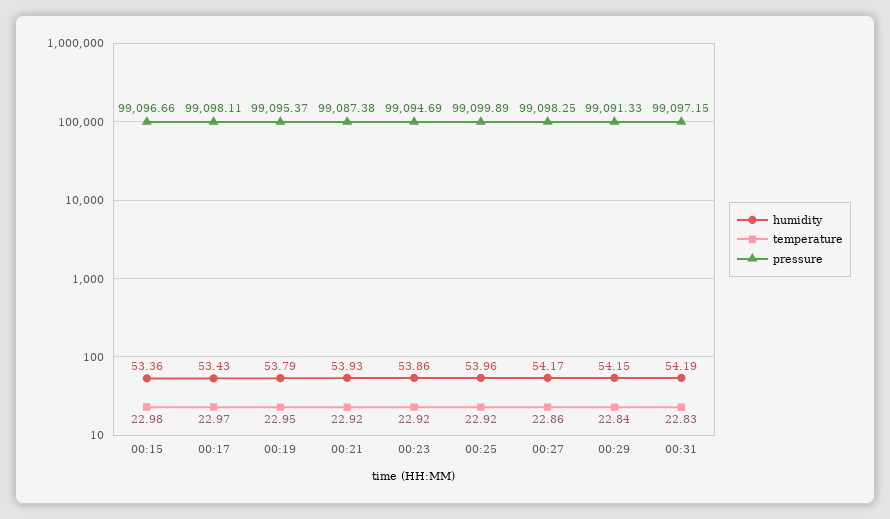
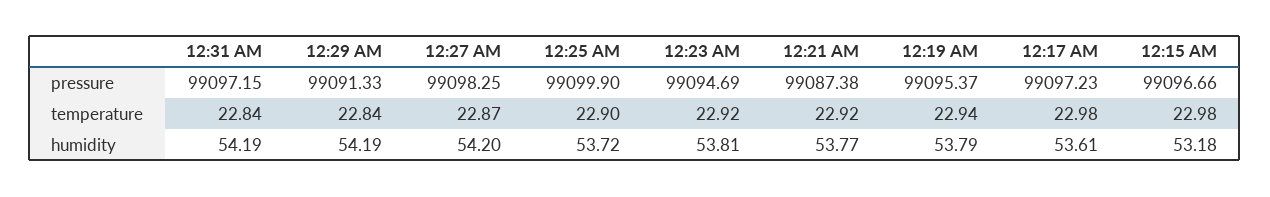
humidity, 00:15: 53.36 -> 53.18
humidity, 00:17: 53.43 -> 53.61
temperature, 00:17: 22.97 -> 22.98
pressure, 00:17: 99098.11 -> 99097.23
temperature, 00:19: 22.95 -> 22.94
humidity, 00:21: 53.93 -> 53.77
humidity, 00:23: 53.86 -> 53.81
humidity, 00:25: 53.96 -> 53.72
temperature, 00:25: 22.92 -> 22.9
pressure, 00:25: 99099.89 -> 99099.9
humidity, 00:27: 54.17 -> 54.2
temperature, 00:27: 22.86 -> 22.87
humidity, 00:29: 54.15 -> 54.19
temperature, 00:31: 22.83 -> 22.84

